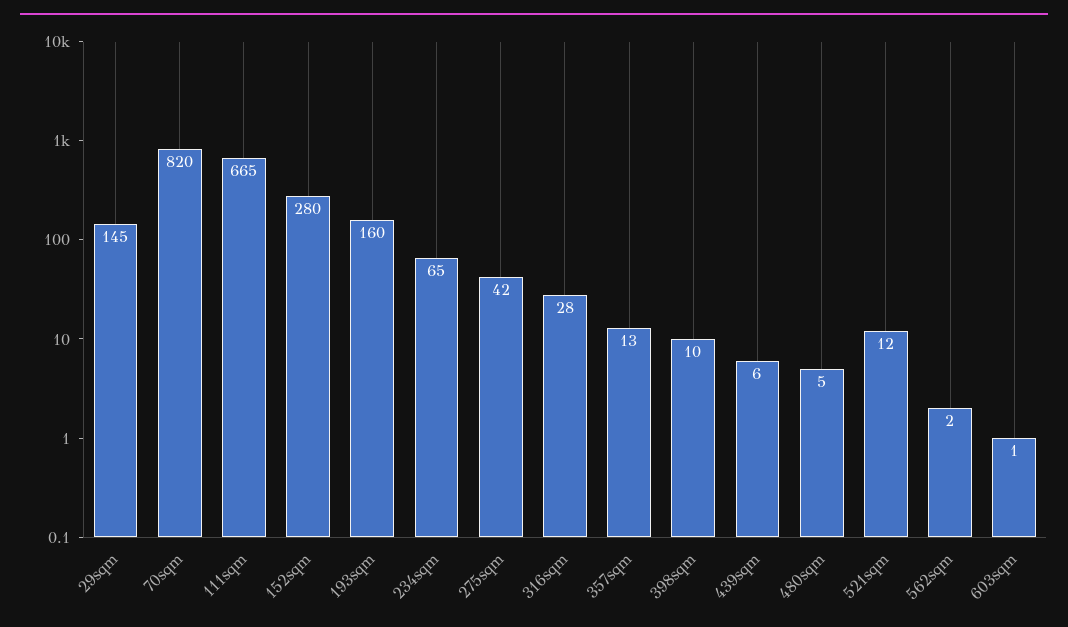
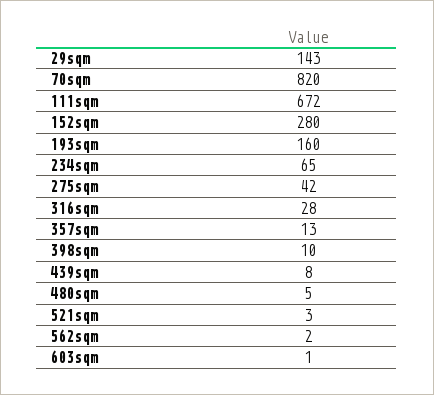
29sqm: 145 -> 143
111sqm: 665 -> 672
439sqm: 6 -> 8
521sqm: 12 -> 3

